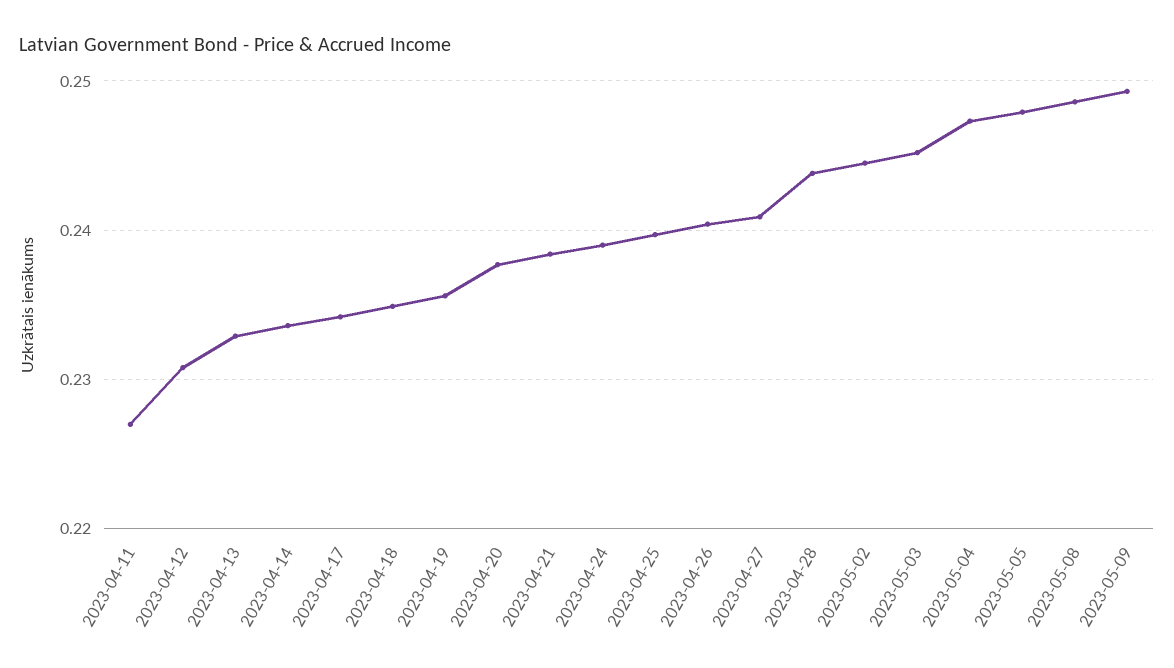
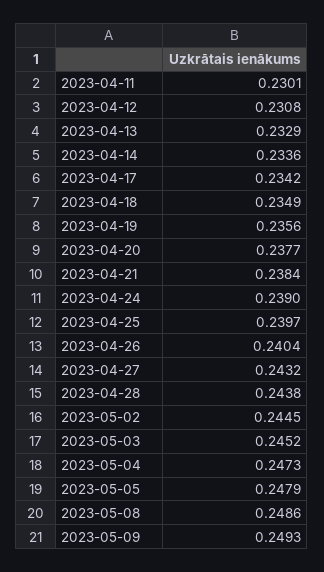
2023-04-11: 0.227 -> 0.2301
2023-04-27: 0.241 -> 0.2432

